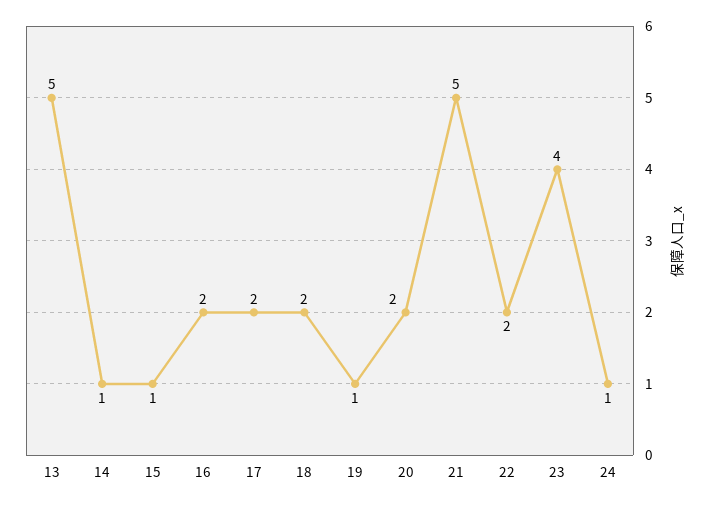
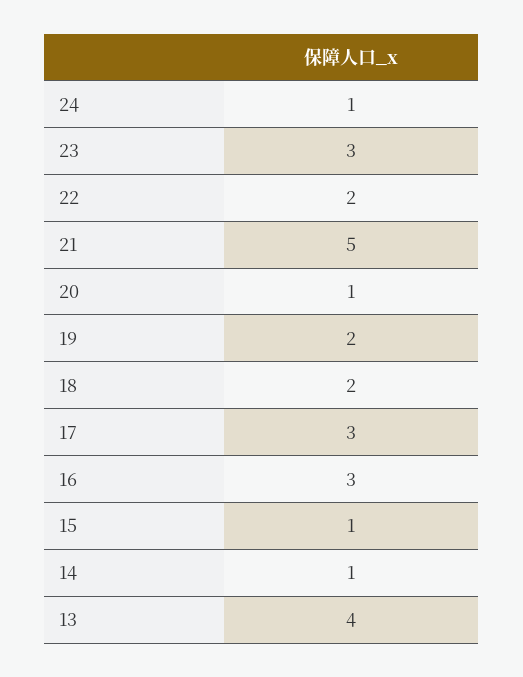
13: 5 -> 4
16: 2 -> 3
17: 2 -> 3
19: 1 -> 2
20: 2 -> 1
23: 4 -> 3

